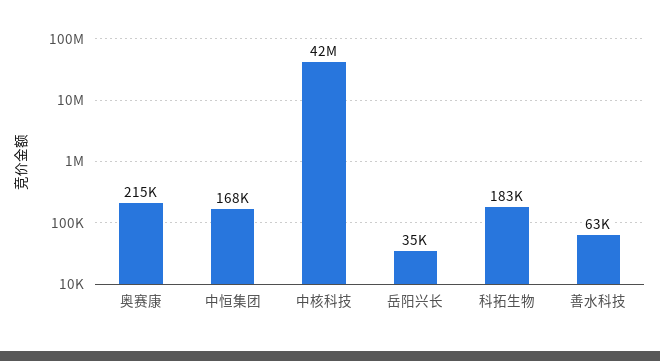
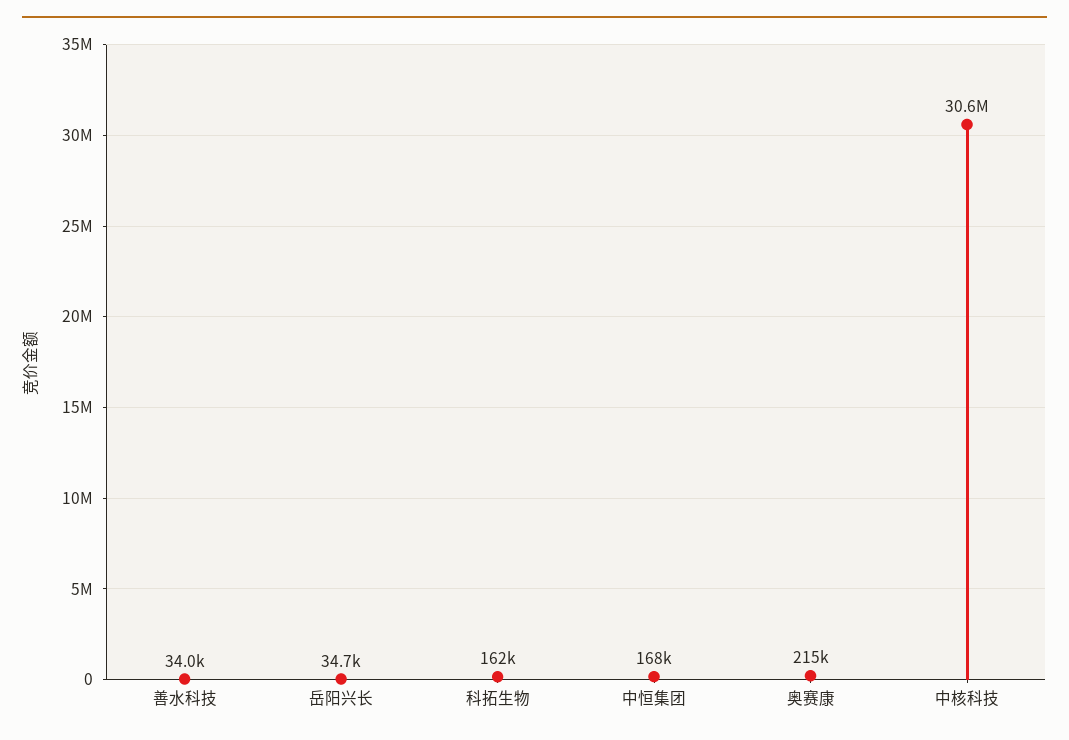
中核科技: 42000000 -> 30600000
科拓生物: 183000 -> 162000
善水科技: 63000 -> 34000

